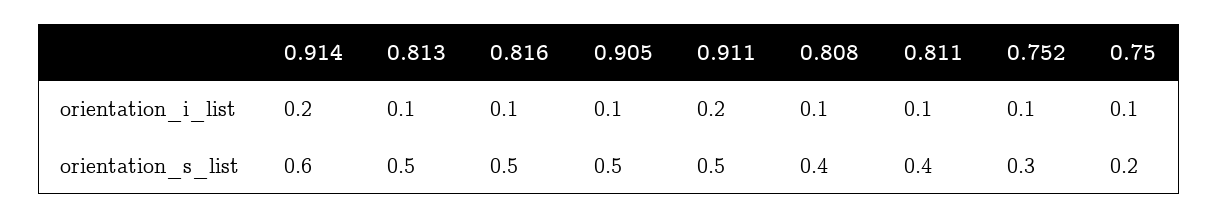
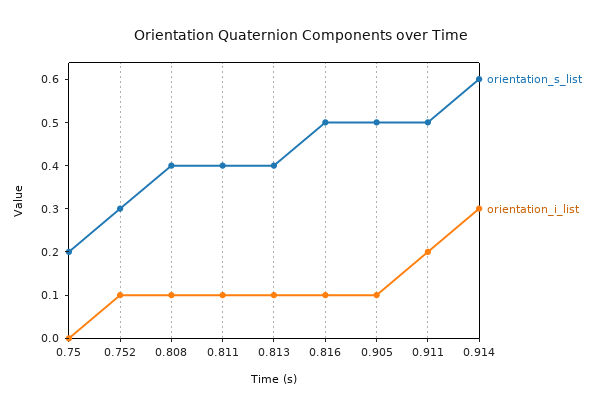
orientation_i_list, 0.914: 0.2 -> 0.3
orientation_i_list, 0.75: 0.1 -> 0
orientation_s_list, 0.813: 0.5 -> 0.4

